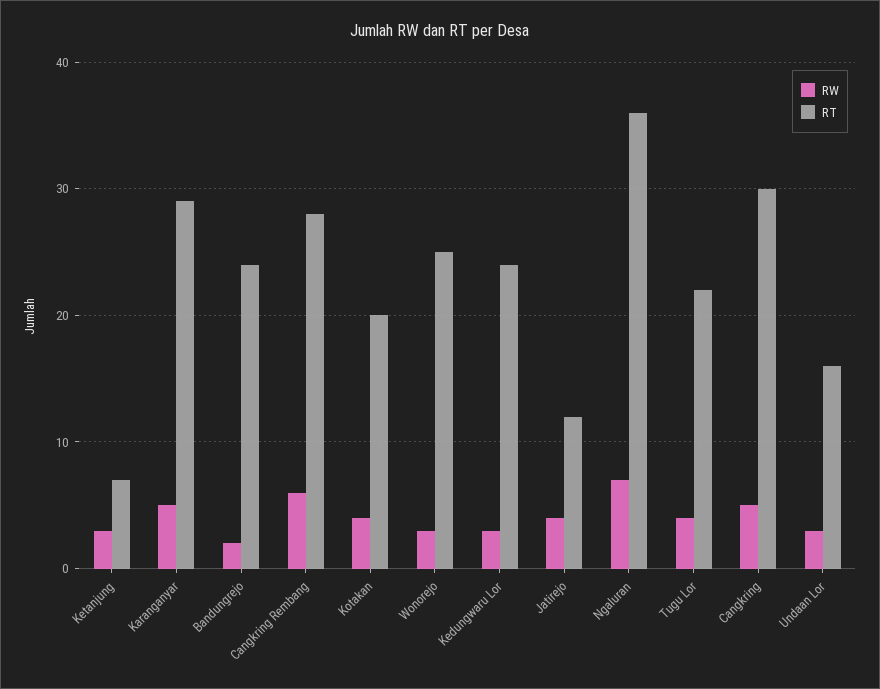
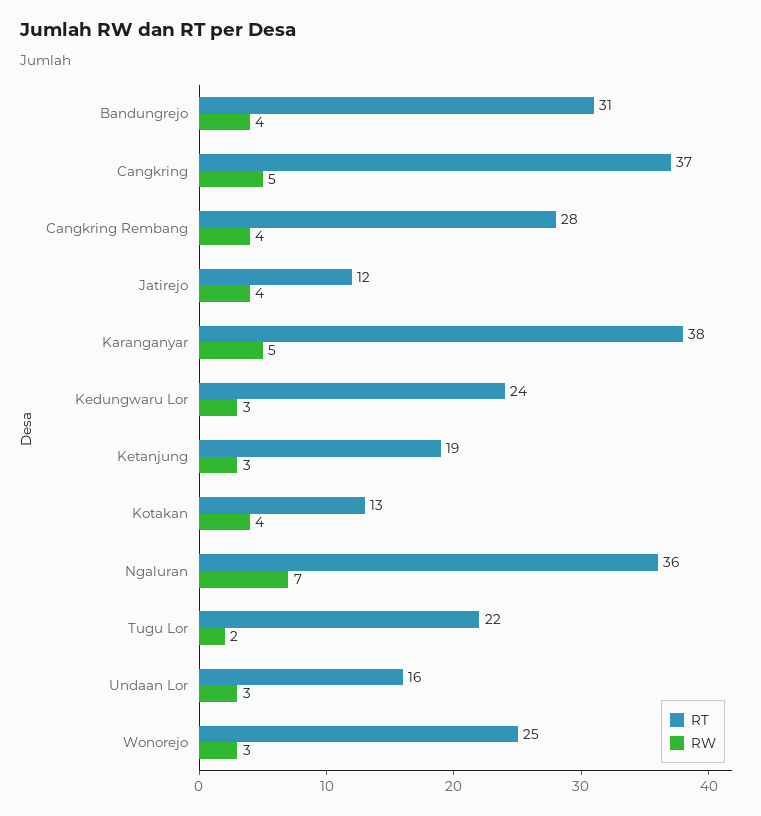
RT, Ketanjung: 7 -> 19
RT, Karanganyar: 29 -> 38
RW, Bandungrejo: 2 -> 4
RT, Bandungrejo: 24 -> 31
RW, Cangkring Rembang: 6 -> 4
RT, Kotakan: 20 -> 13
RW, Tugu Lor: 4 -> 2
RT, Cangkring: 30 -> 37

